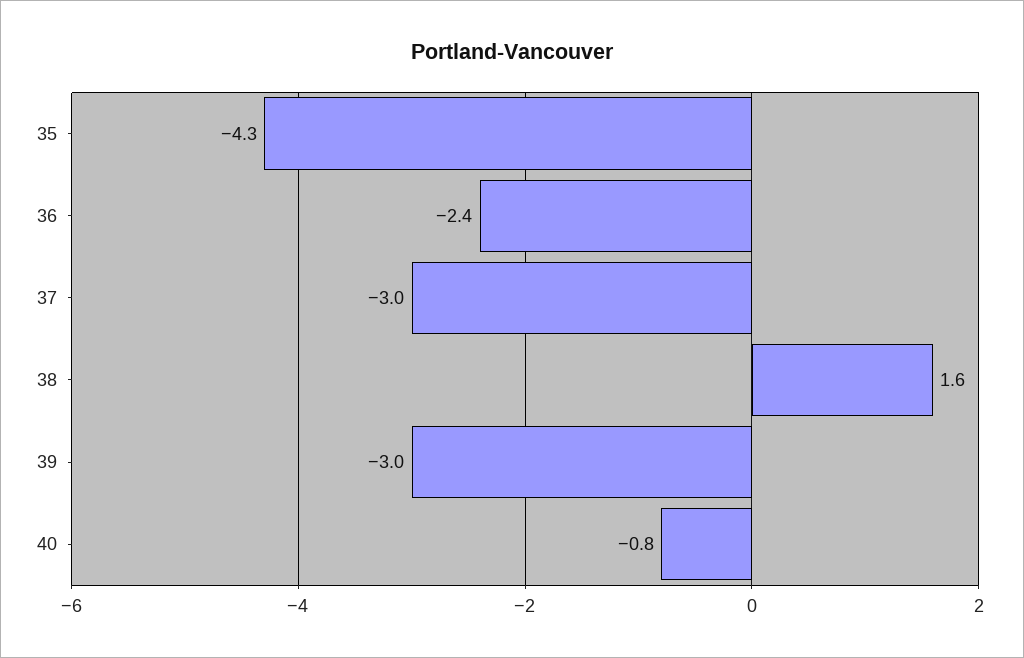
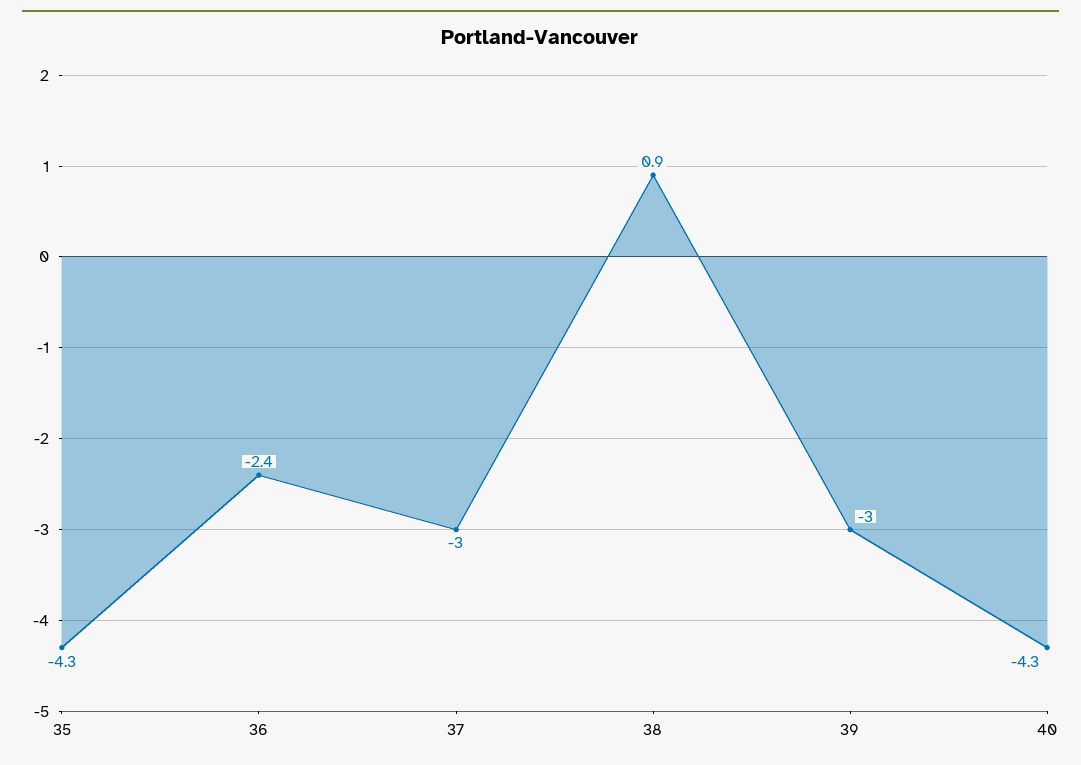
38: 1.6 -> 0.9
40: -0.8 -> -4.3

